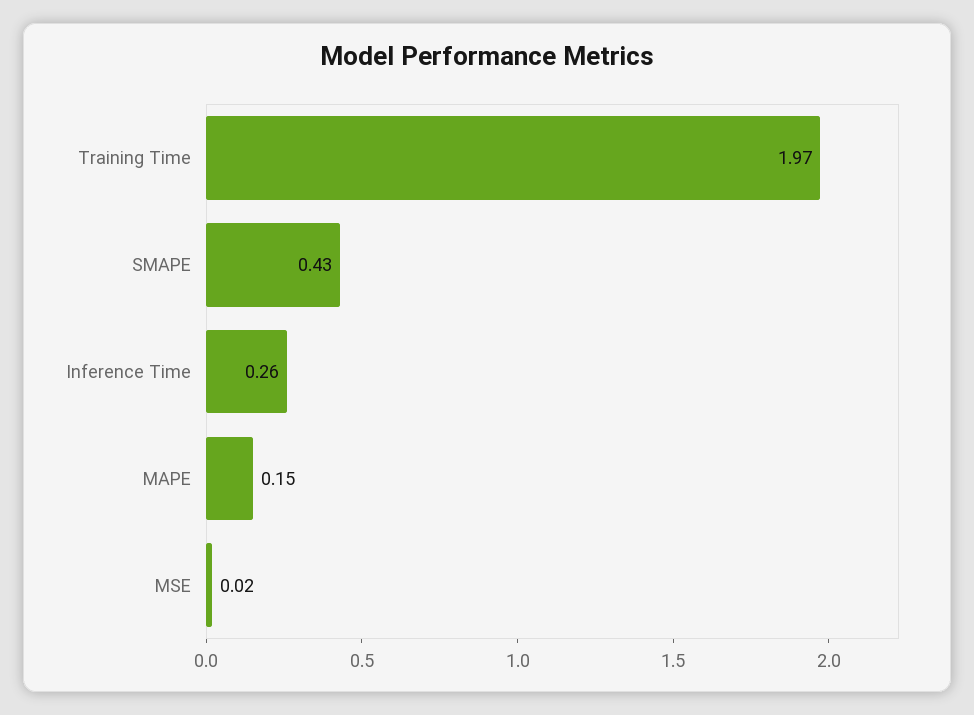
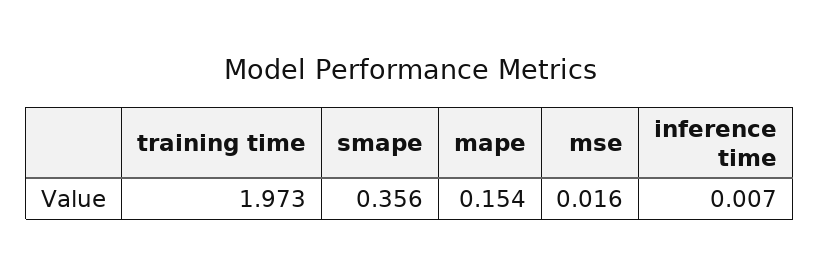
SMAPE: 0.43 -> 0.356
Inference Time: 0.26 -> 0.007

